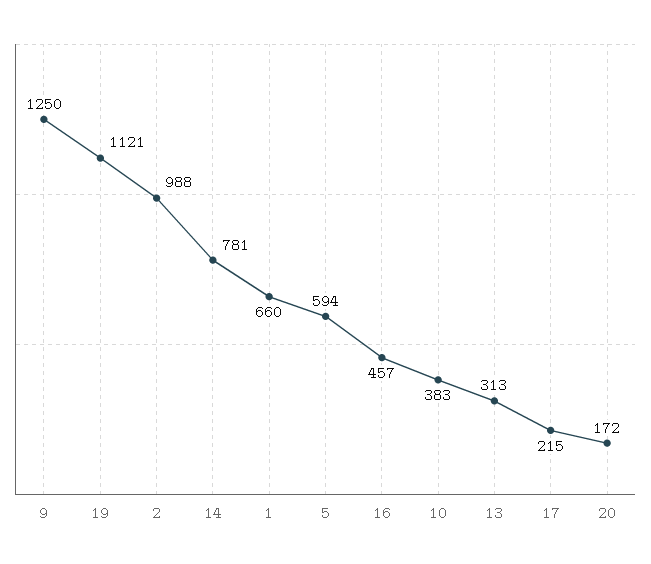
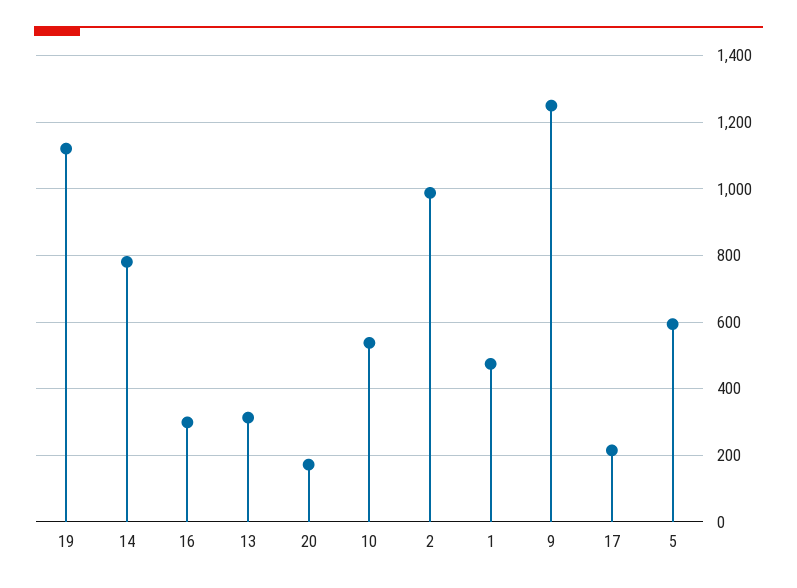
1: 660 -> 480
16: 457 -> 300
10: 383 -> 540

